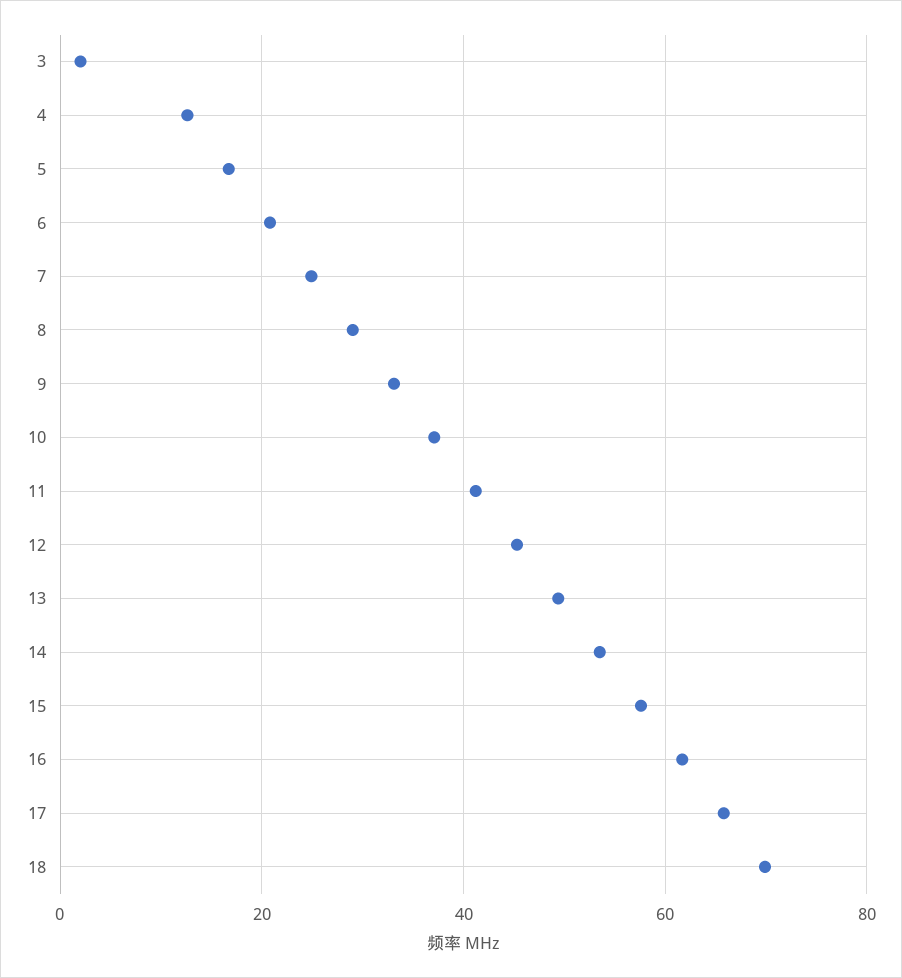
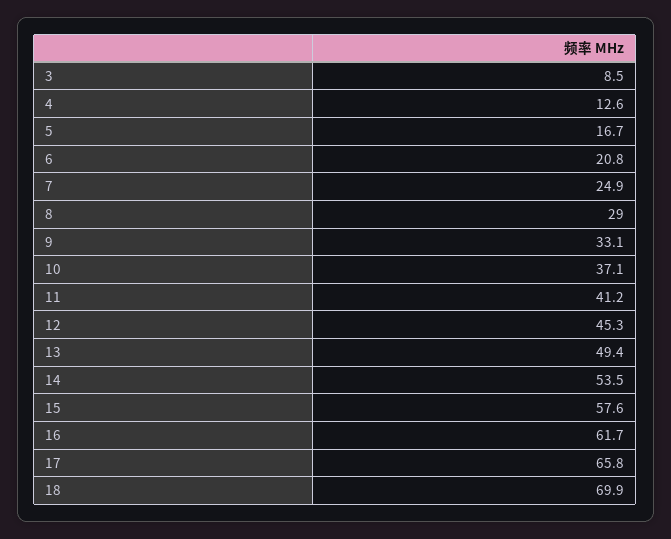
3: 2 -> 8.5

